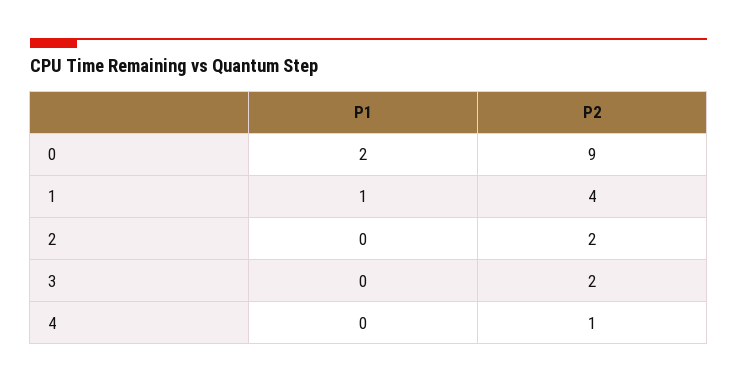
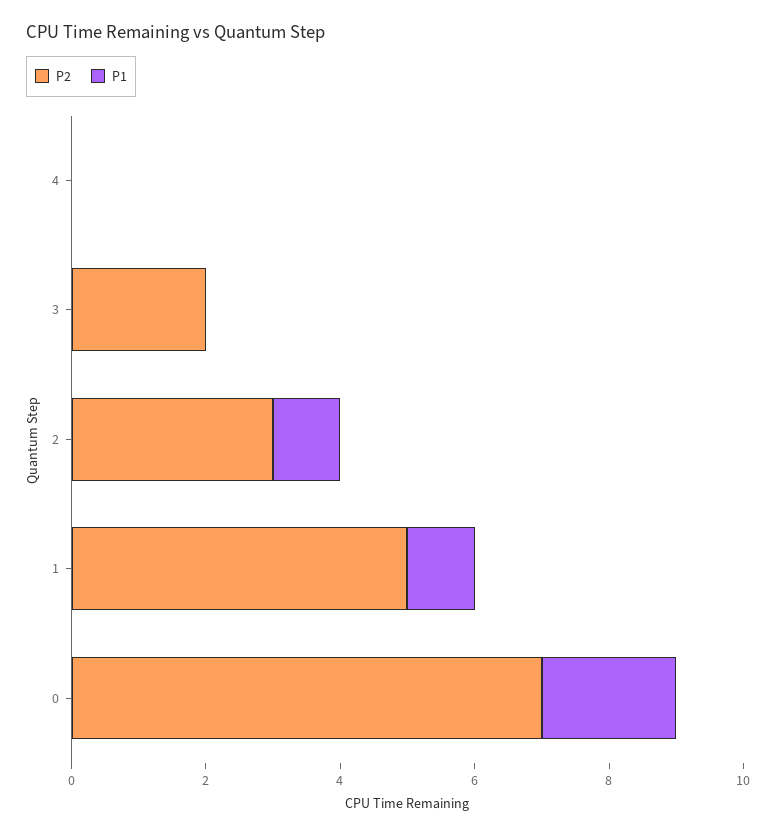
P2, 0: 9 -> 7
P2, 1: 4 -> 5
P1, 2: 0 -> 1
P2, 2: 2 -> 3
P2, 4: 1 -> 0

